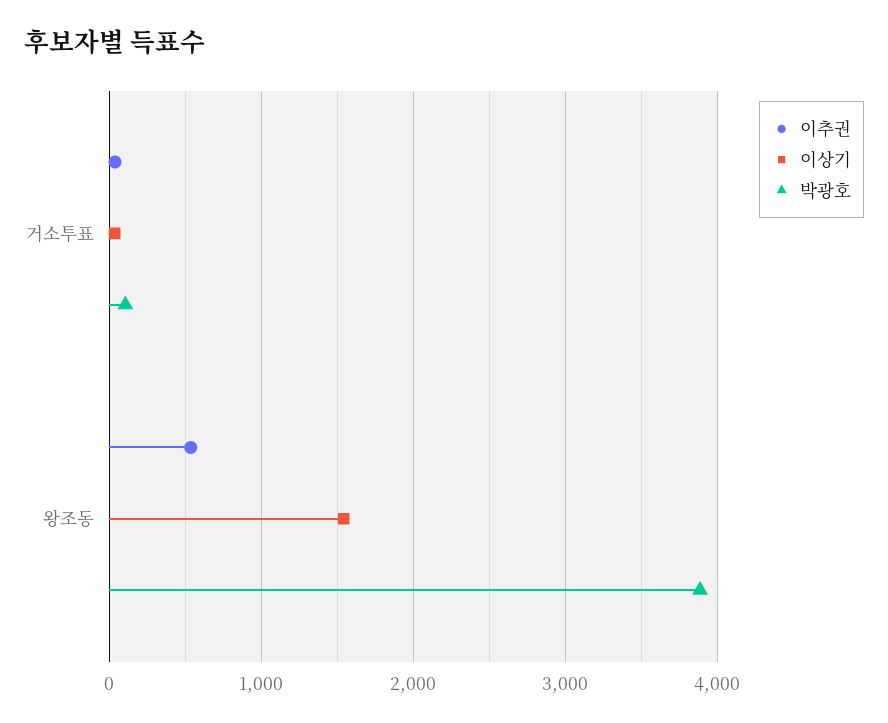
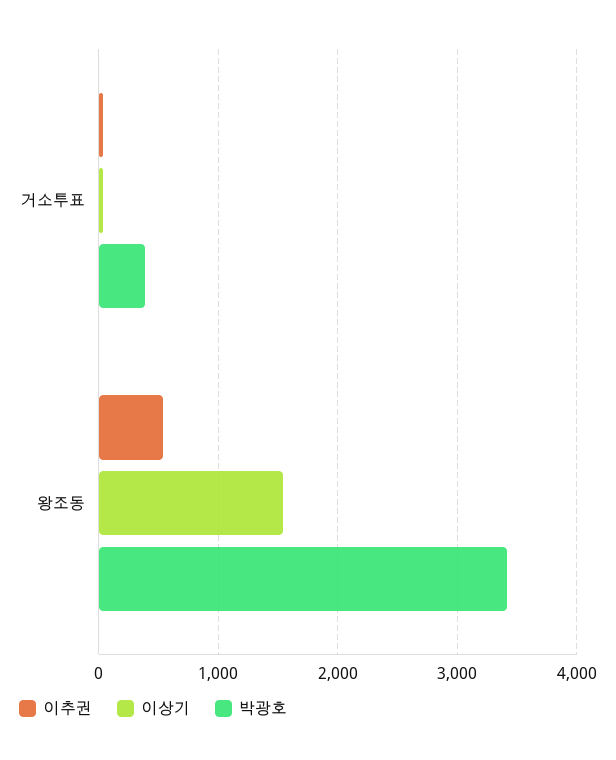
박광호, 거소투표: 100 -> 400
박광호, 왕조동: 3900 -> 3400

